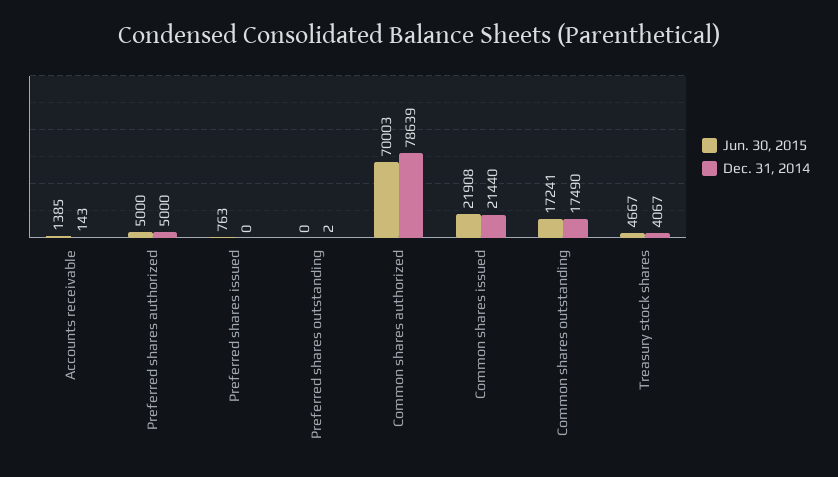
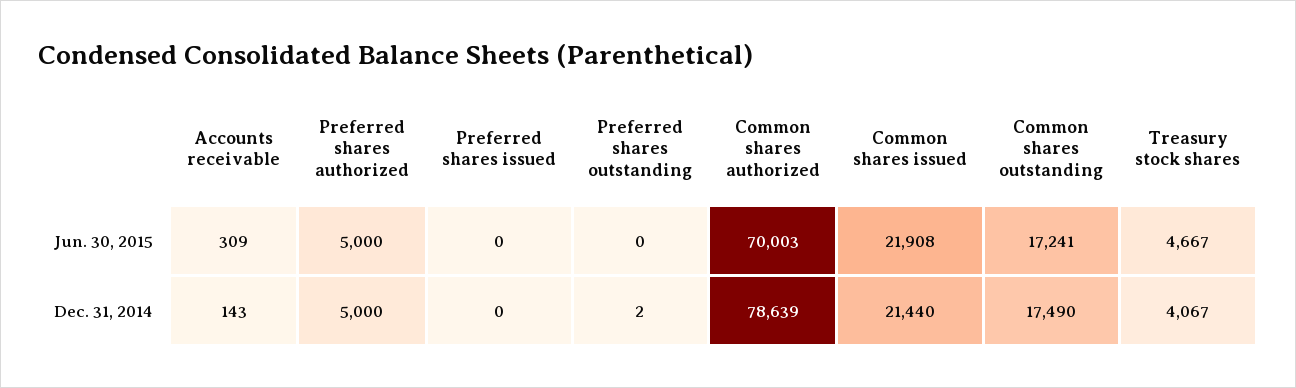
Jun. 30, 2015, Accounts receivable: 1385 -> 309
Jun. 30, 2015, Preferred shares issued: 763 -> 0

